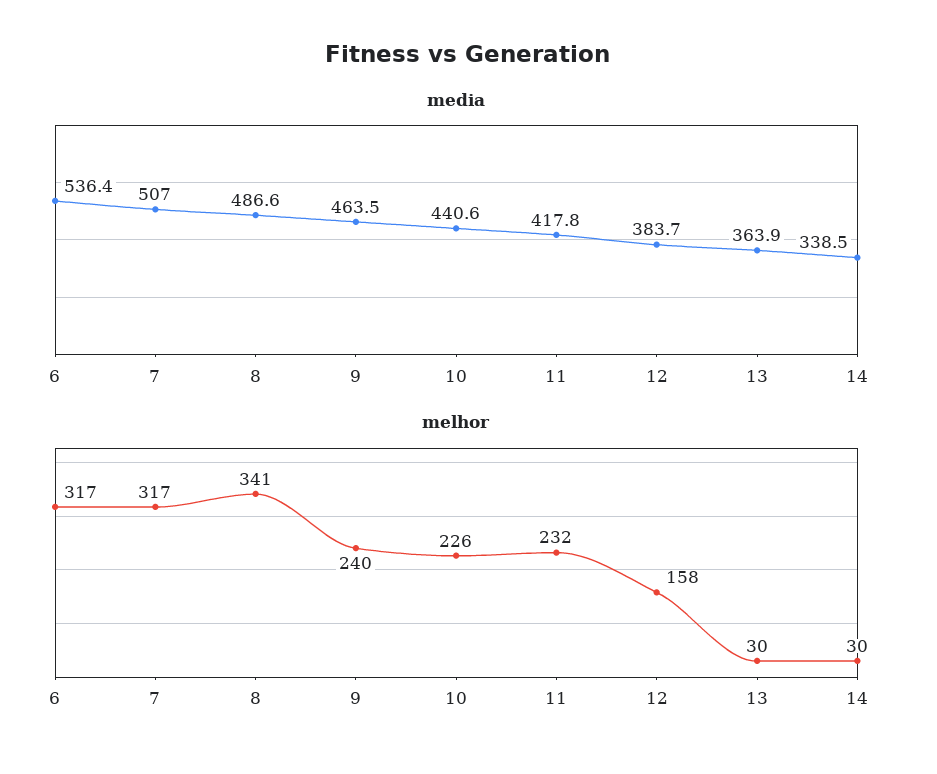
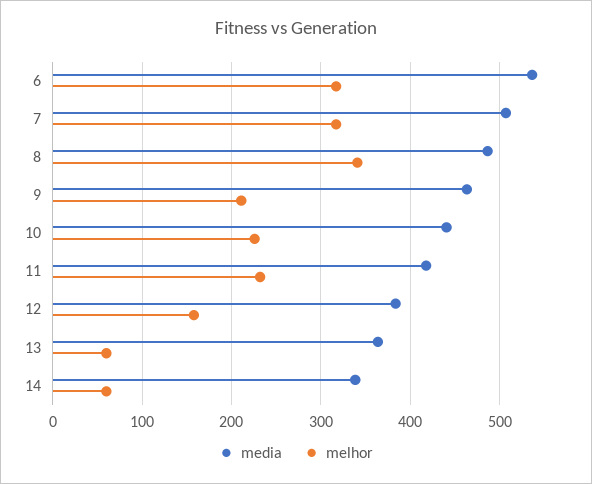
melhor, 9: 240 -> 210
melhor, 13: 30 -> 60
melhor, 14: 30 -> 60

